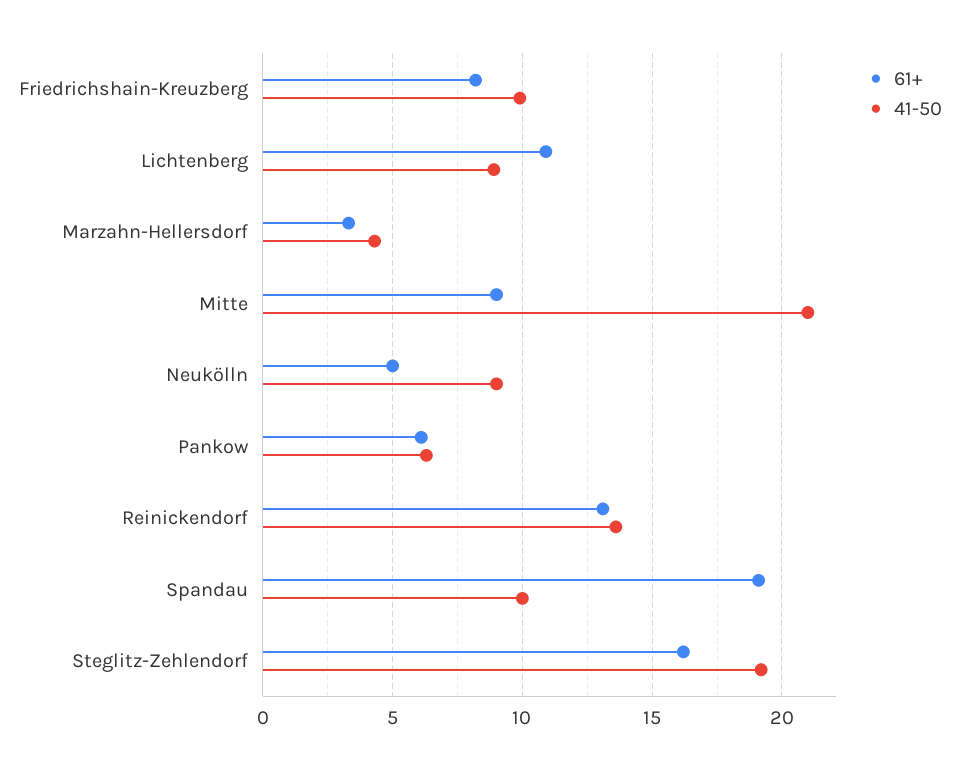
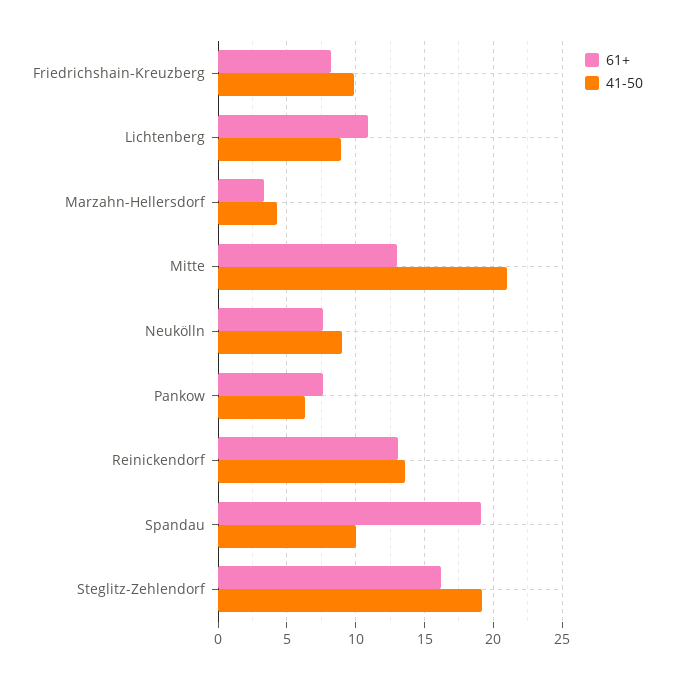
61+, Mitte: 9 -> 13
61+, Neukölln: 5 -> 7.5
61+, Pankow: 6 -> 7.5

